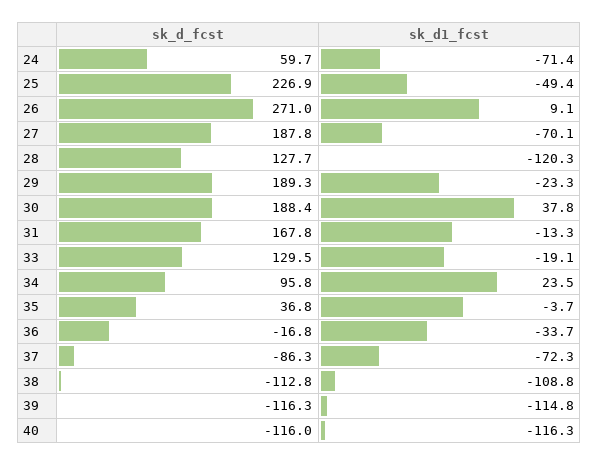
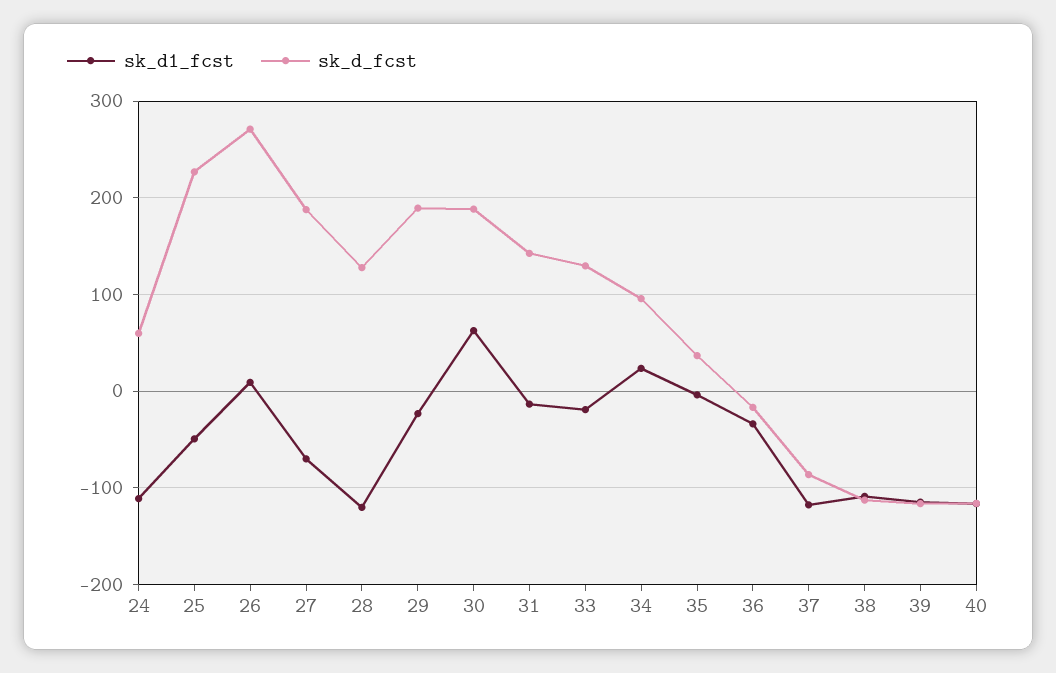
sk_d1_fcst, 24: -71.4 -> -110
sk_d1_fcst, 30: 37.8 -> 60
sk_d_fcst, 31: 167.8 -> 140
sk_d1_fcst, 37: -72.3 -> -120

